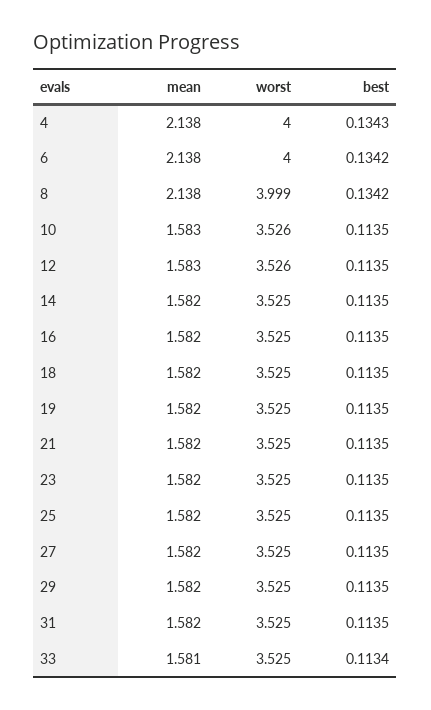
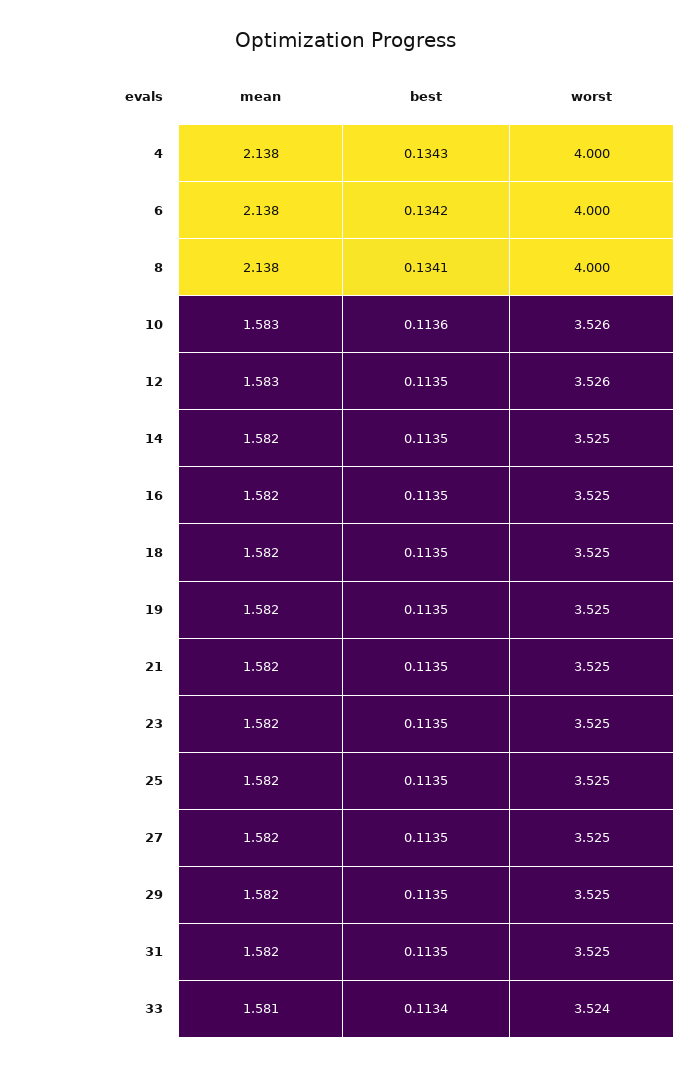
worst, 8: 3.999 -> 4
best, 8: 0.1342 -> 0.1341
best, 10: 0.1135 -> 0.1136
worst, 33: 3.525 -> 3.524

